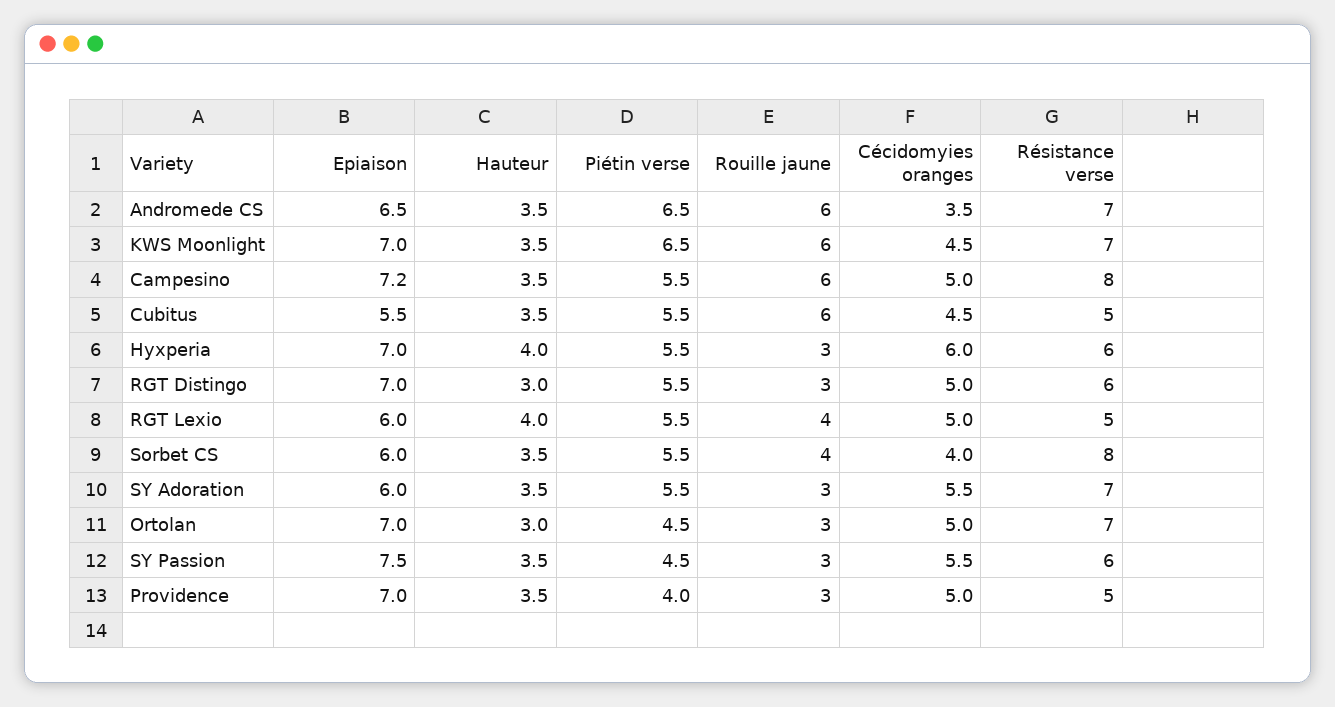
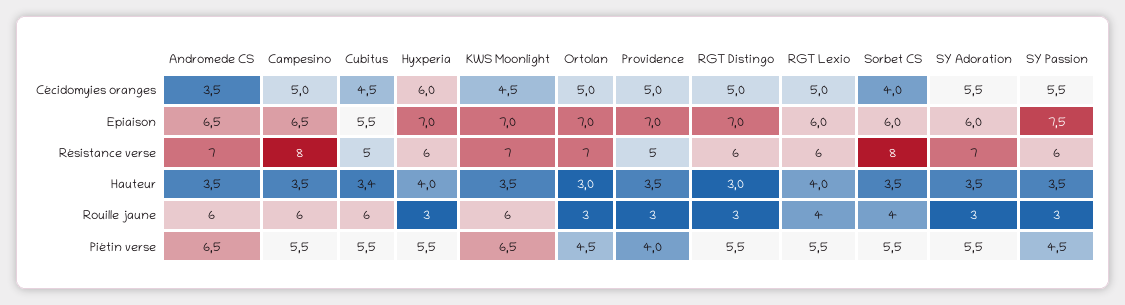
Epiaison, Campesino: 7.2 -> 6.5
Hauteur, Cubitus: 3.5 -> 3.4
Résistance verse, RGT Lexio: 5 -> 6

